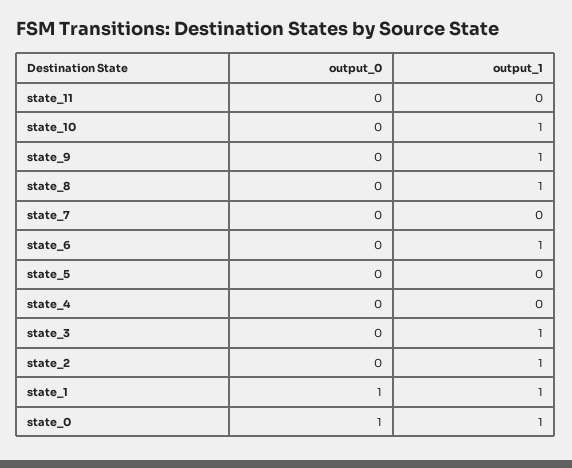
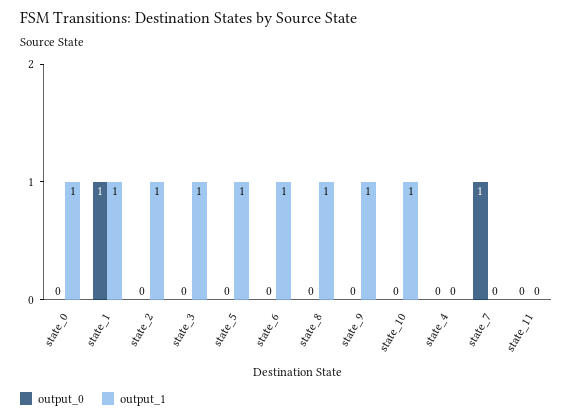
output_0, state_7: 0 -> 1
output_1, state_5: 0 -> 1
output_0, state_0: 1 -> 0

